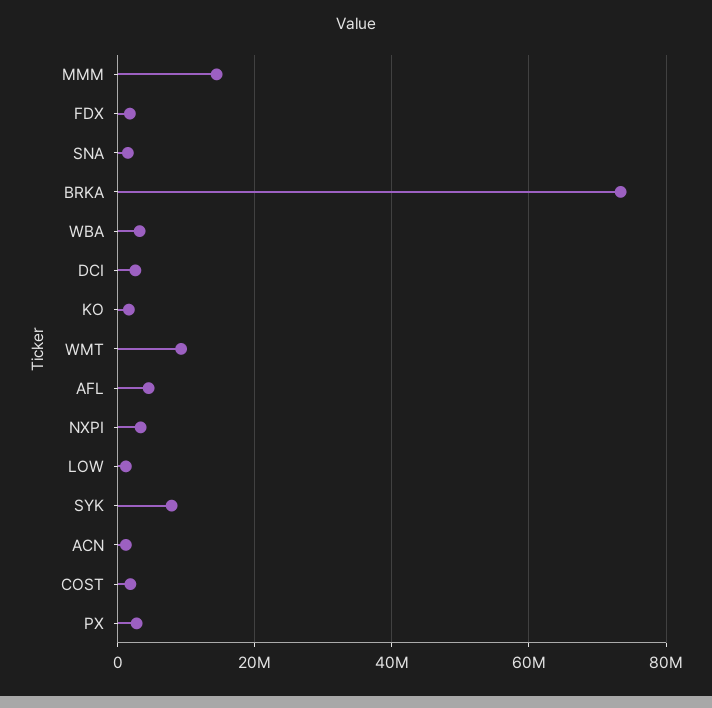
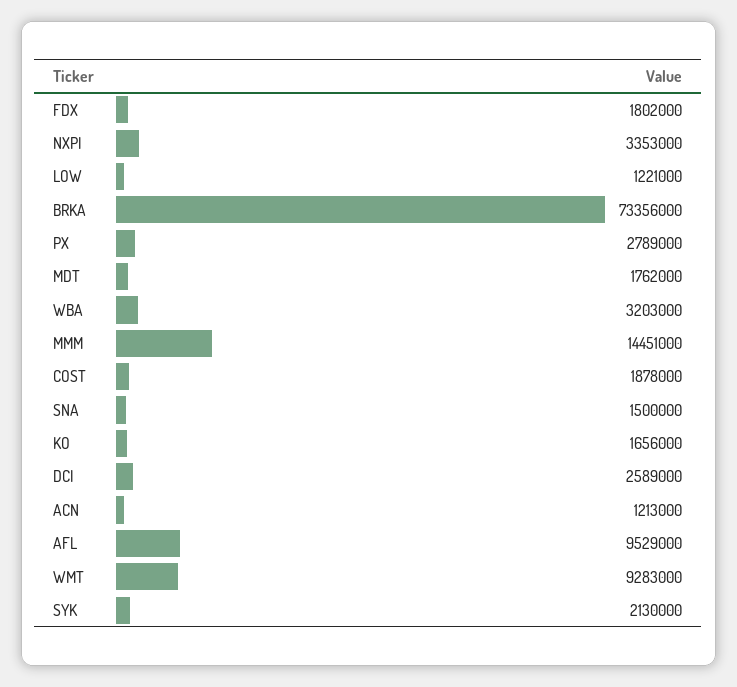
AFL: 4000000 -> 9529000
SYK: 8000000 -> 2130000
MDT: none -> 1762000

